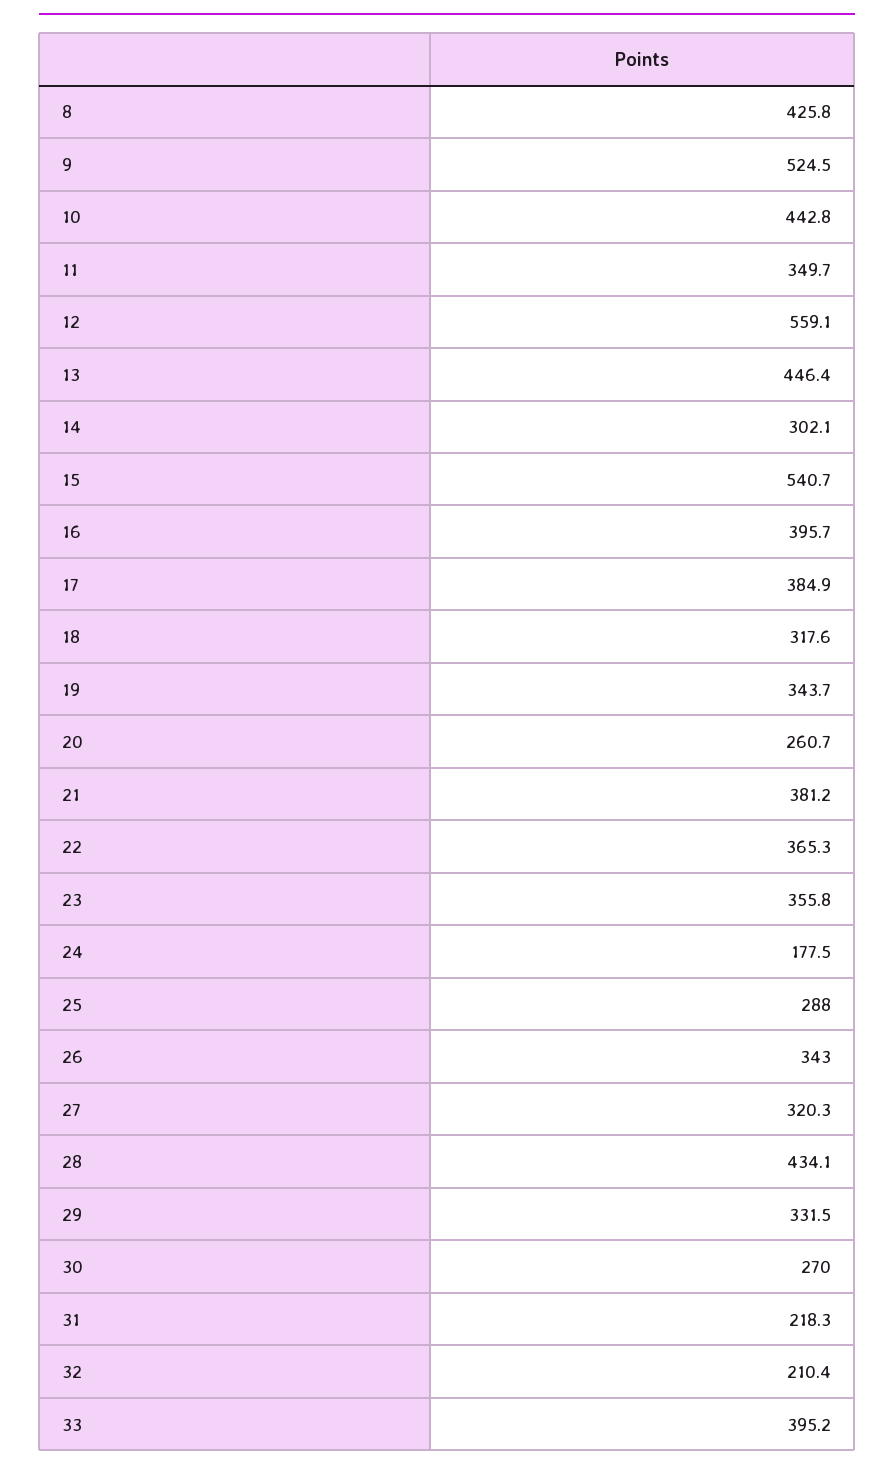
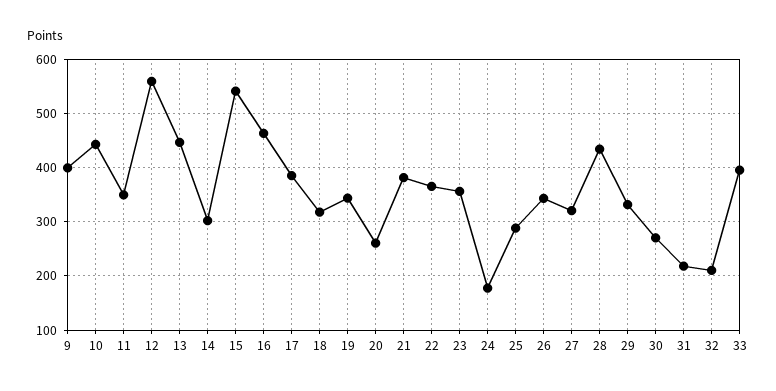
8: 425.8 -> none
9: 524.5 -> 400
16: 395.7 -> 460

